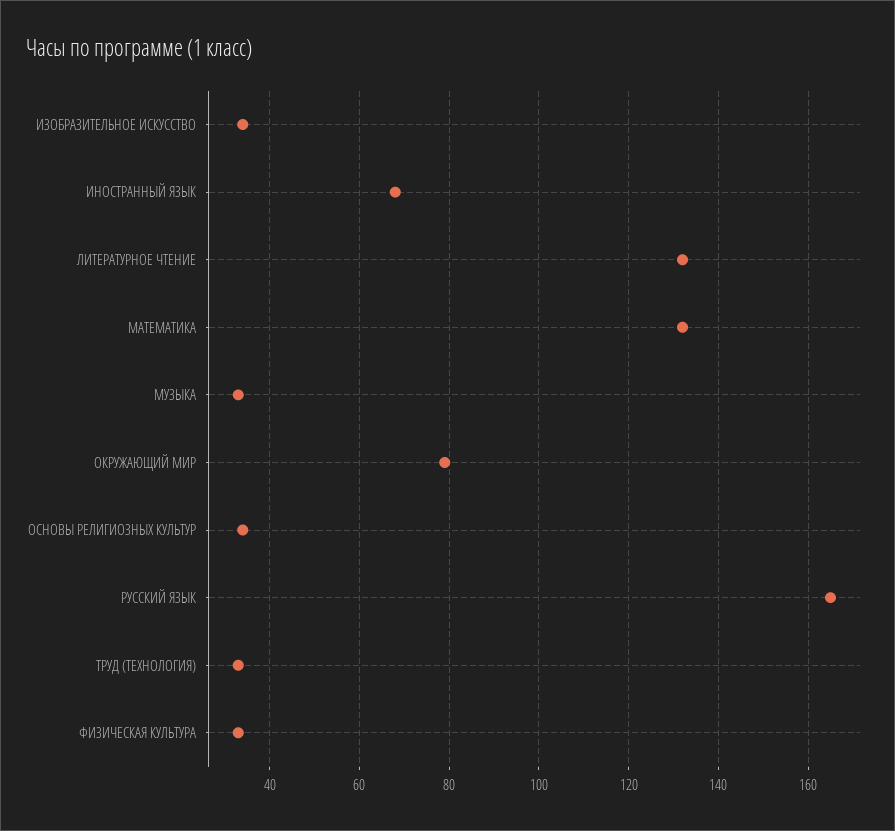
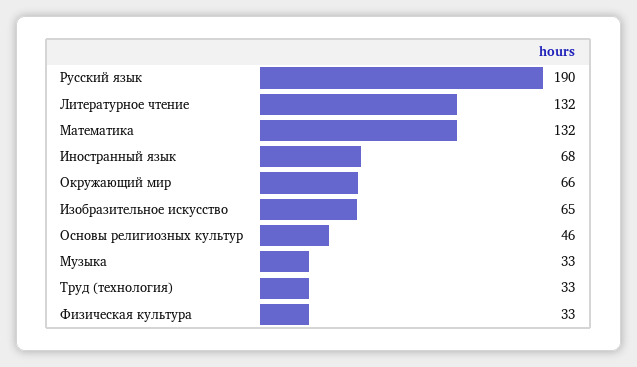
ИЗОБРАЗИТЕЛЬНОЕ ИСКУССТВО: 35 -> 65
ОКРУЖАЮЩИЙ МИР: 80 -> 66
ОСНОВЫ РЕЛИГИОЗНЫХ КУЛЬТУР: 35 -> 46
РУССКИЙ ЯЗЫК: 165 -> 190

